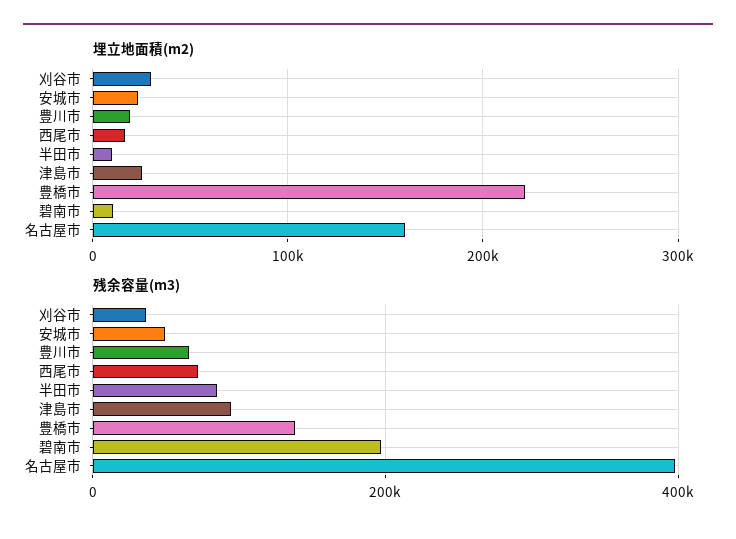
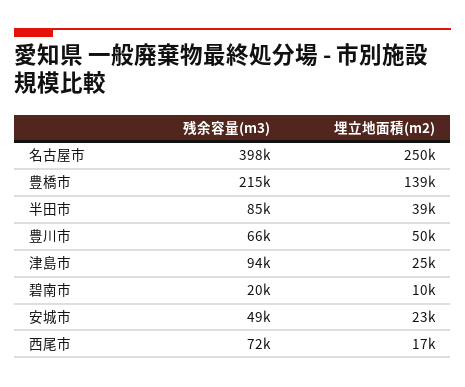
埋立地面積(m2), 刈谷市: 30000 -> none
埋立地面積(m2), 豊川市: 20000 -> 50000
埋立地面積(m2), 半田市: 10000 -> 39000
埋立地面積(m2), 豊橋市: 220000 -> 139000
埋立地面積(m2), 名古屋市: 160000 -> 250000
残余容量(m3), 刈谷市: 40000 -> none
残余容量(m3), 豊橋市: 140000 -> 215000
残余容量(m3), 碧南市: 200000 -> 20000

